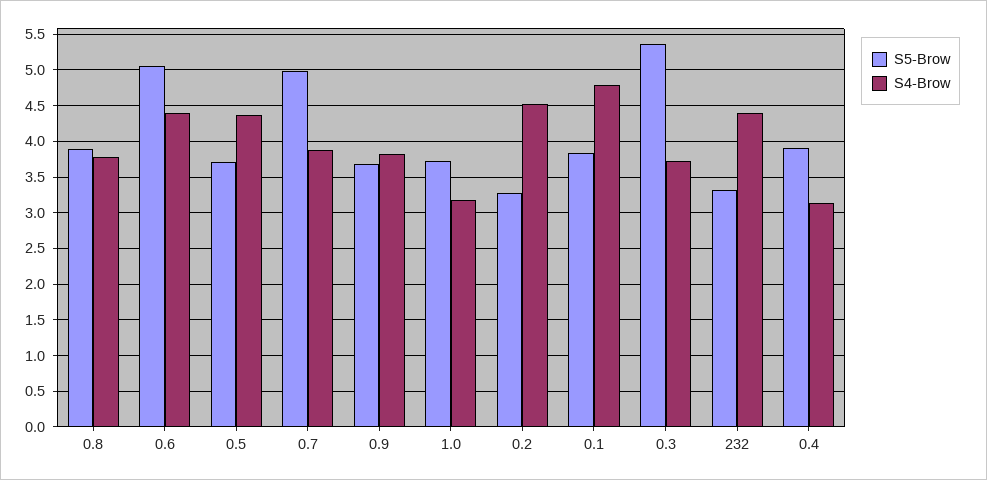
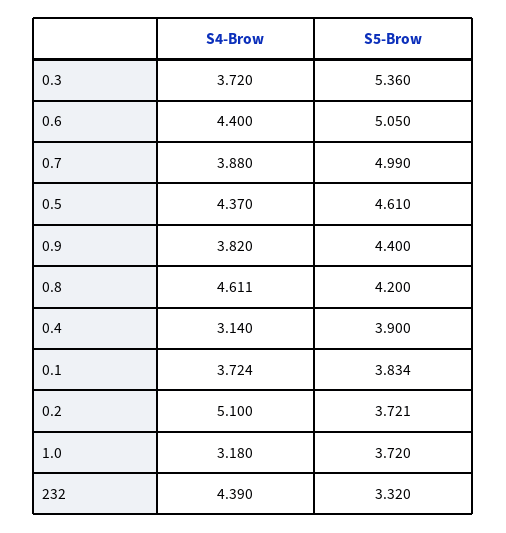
S5-Brow, 0.8: 3.9 -> 4.2
S4-Brow, 0.8: 3.8 -> 4.611
S5-Brow, 0.5: 3.7 -> 4.61
S5-Brow, 0.9: 3.7 -> 4.4
S5-Brow, 0.2: 3.3 -> 3.721
S4-Brow, 0.2: 4.5 -> 5.1
S4-Brow, 0.1: 4.8 -> 3.724

